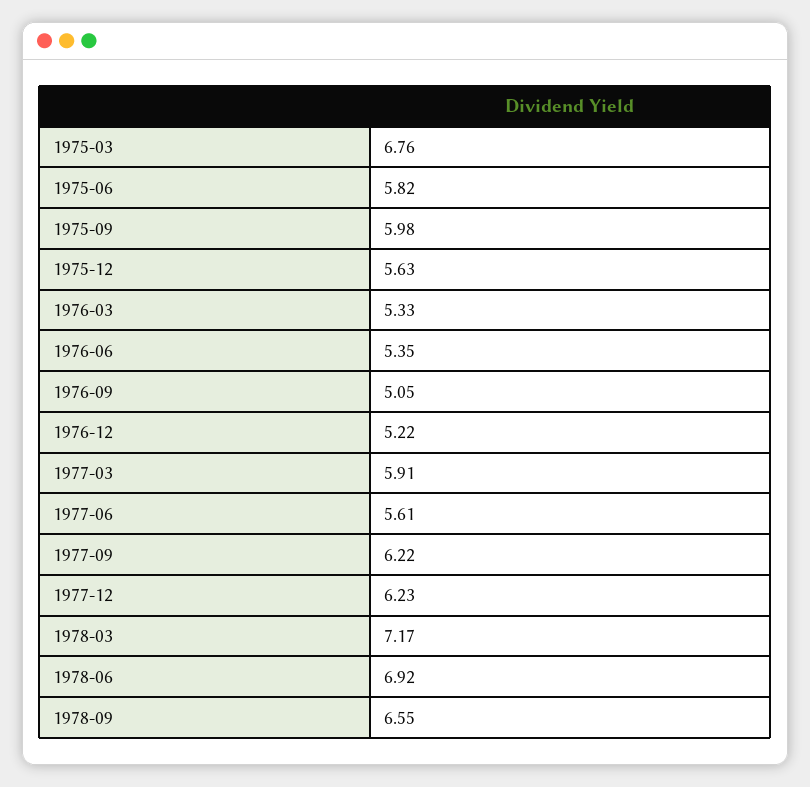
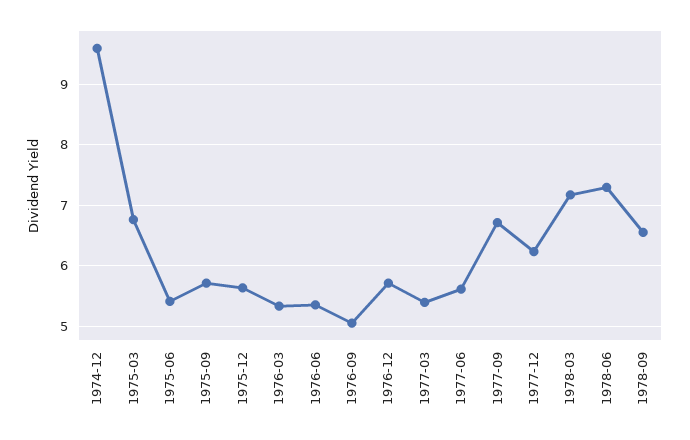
1975-06: 5.82 -> 5.4
1975-09: 5.98 -> 5.7
1976-12: 5.22 -> 5.7
1977-03: 5.91 -> 5.4
1977-09: 6.22 -> 6.7
1978-06: 6.92 -> 7.3
1974-12: none -> 9.6

